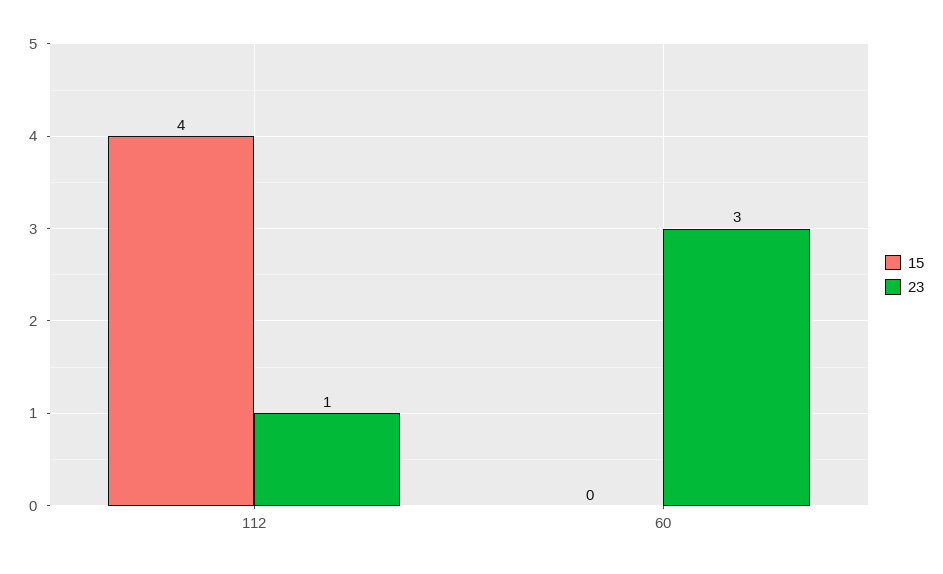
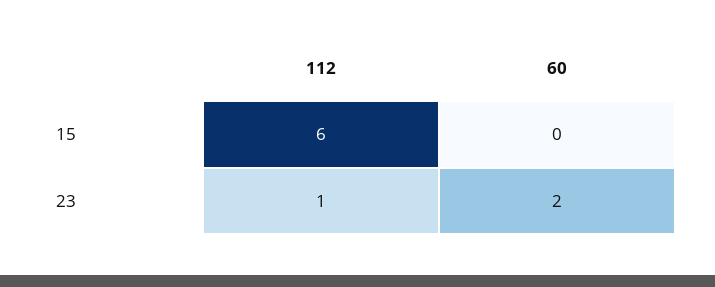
15, 112: 4 -> 6
23, 60: 3 -> 2

